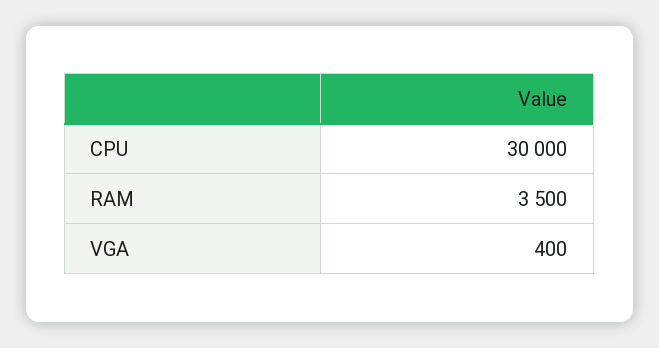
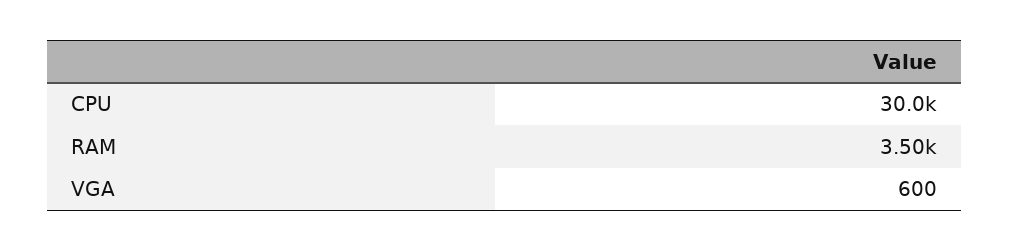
VGA: 400 -> 600

